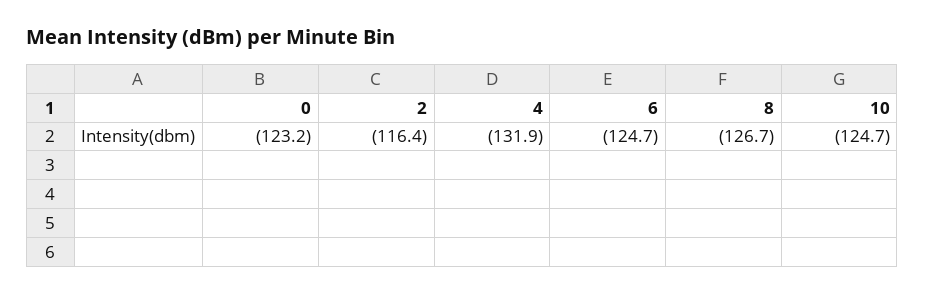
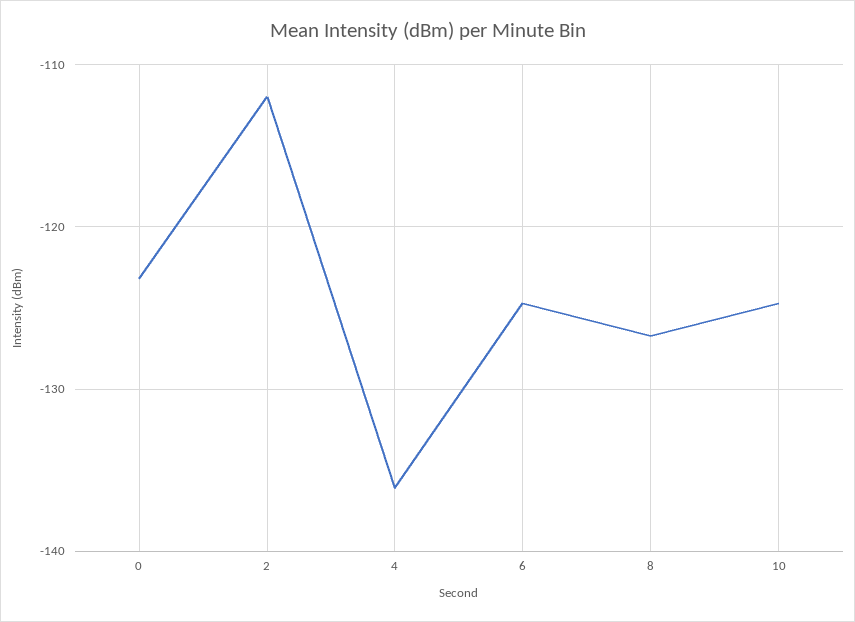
2: -116.4 -> -112
4: -131.9 -> -136

